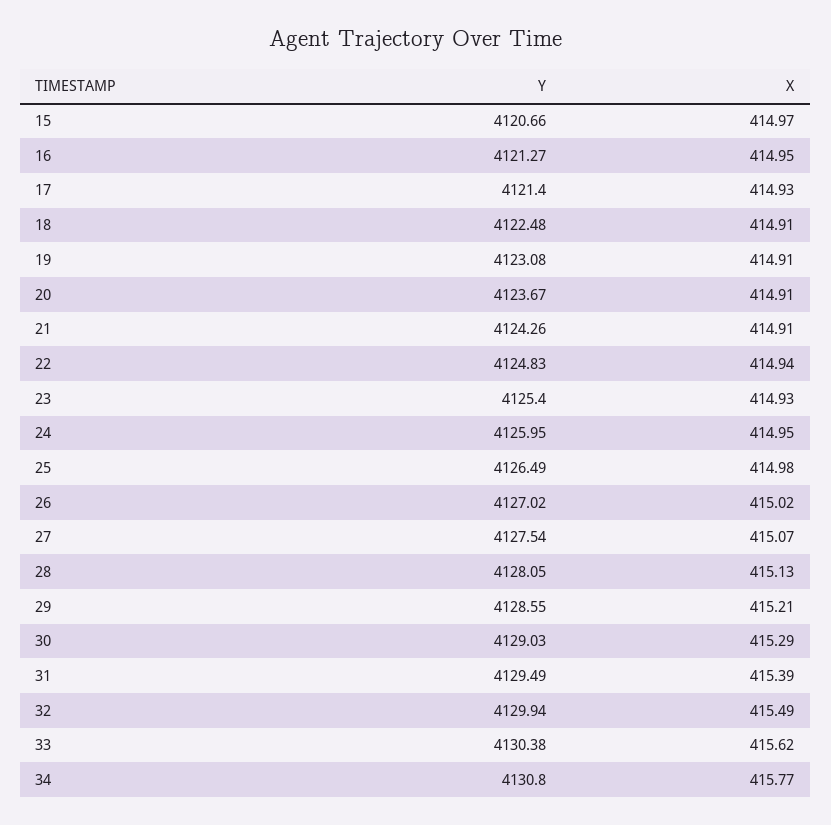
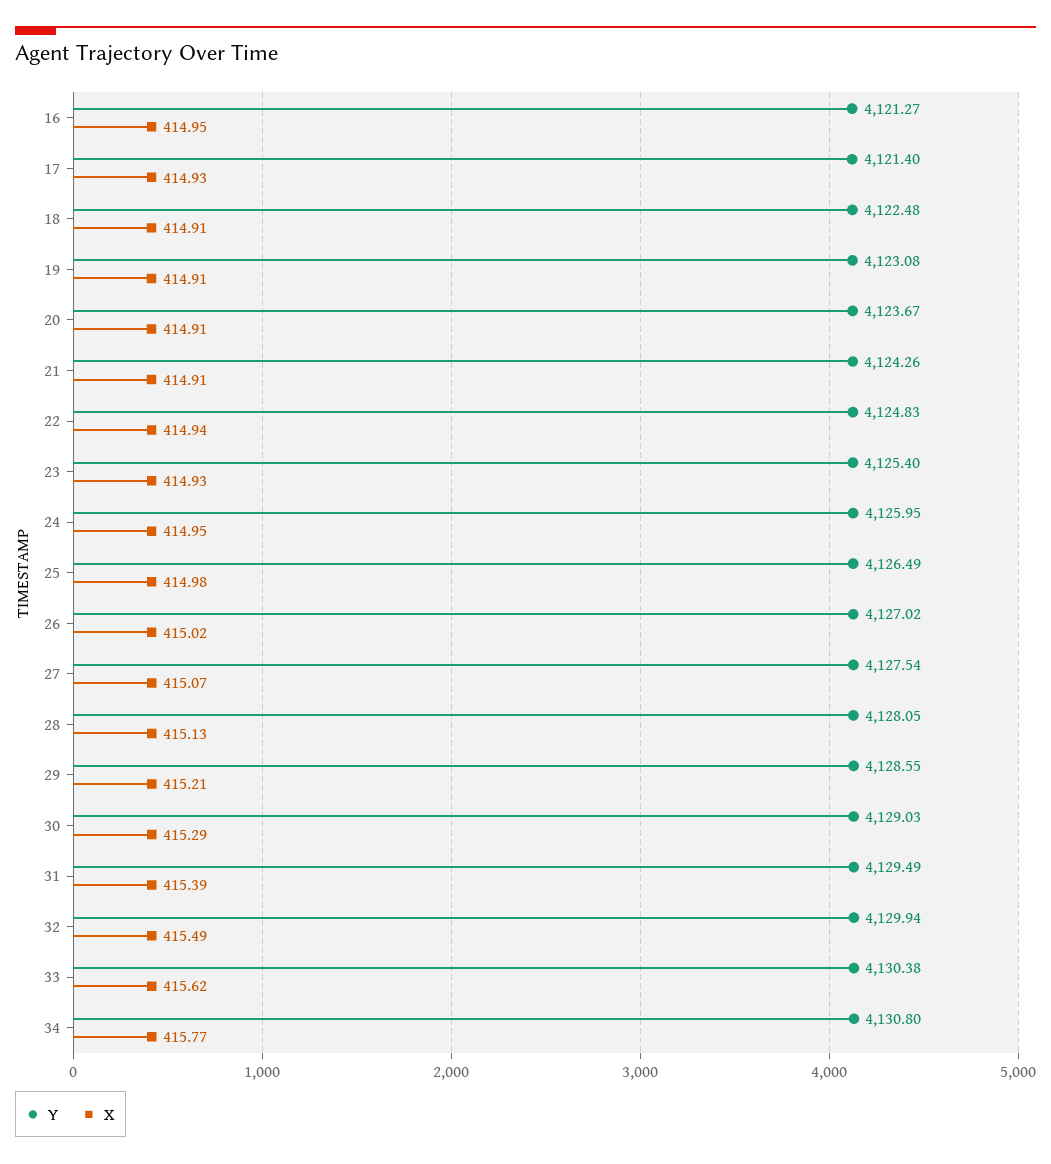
Y, 15: 4120.66 -> none
X, 15: 414.97 -> none

